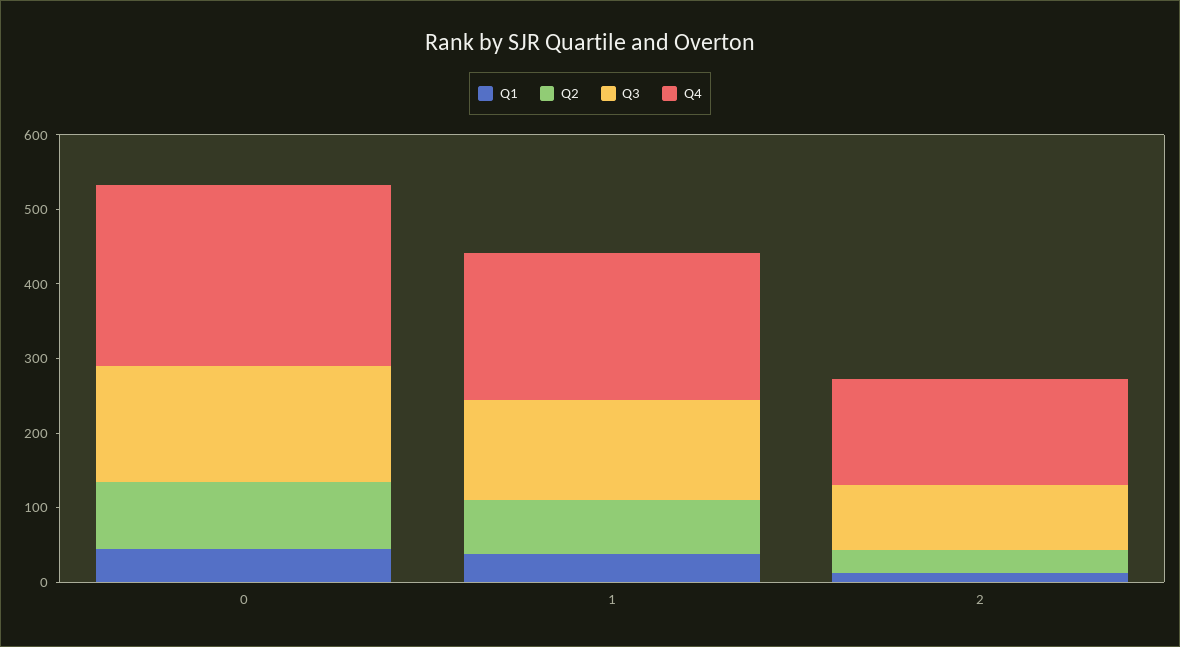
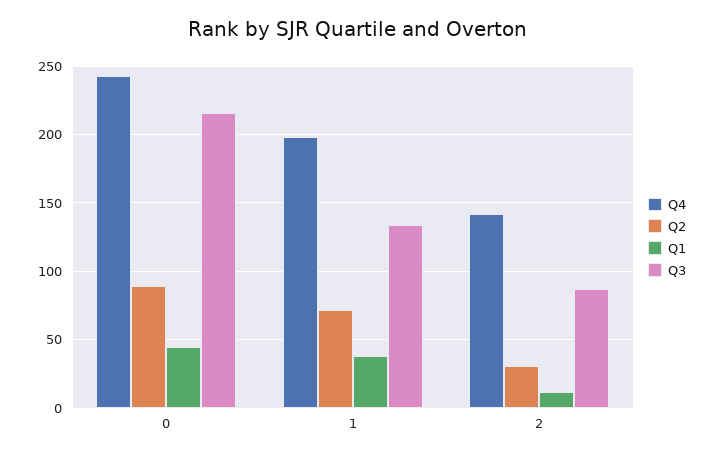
Q3, 0: 160 -> 215

